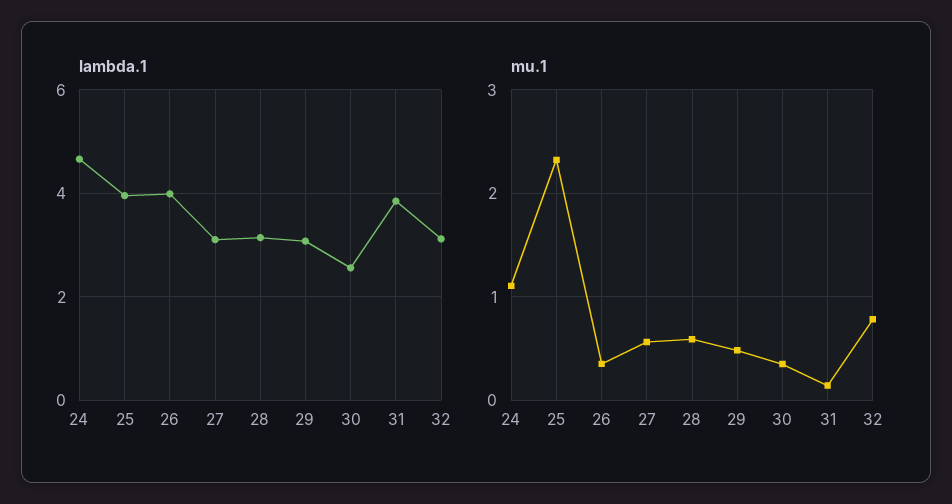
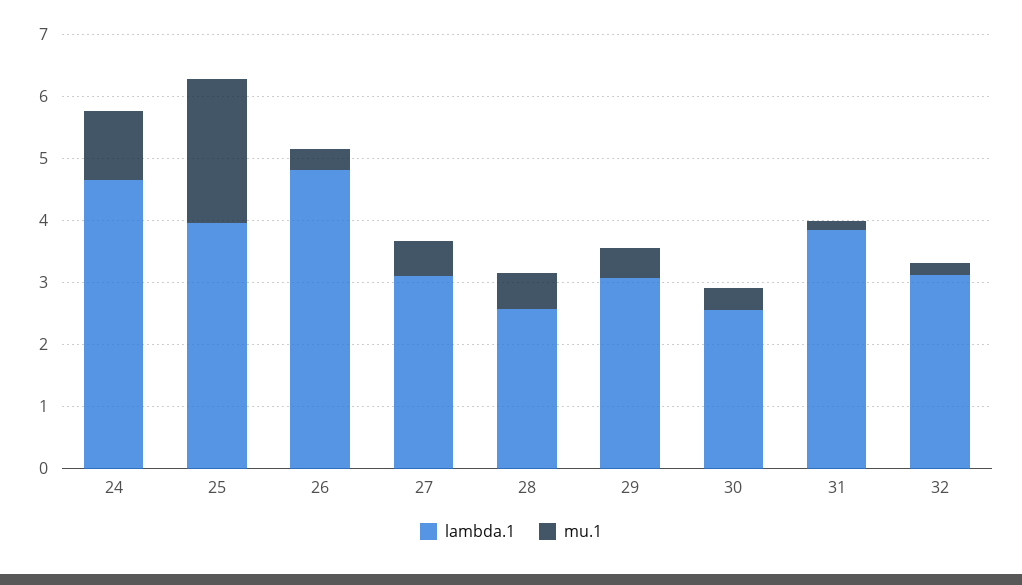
lambda.1, 26: 4 -> 4.8
lambda.1, 28: 3.2 -> 2.6
mu.1, 32: 0.8 -> 0.2

